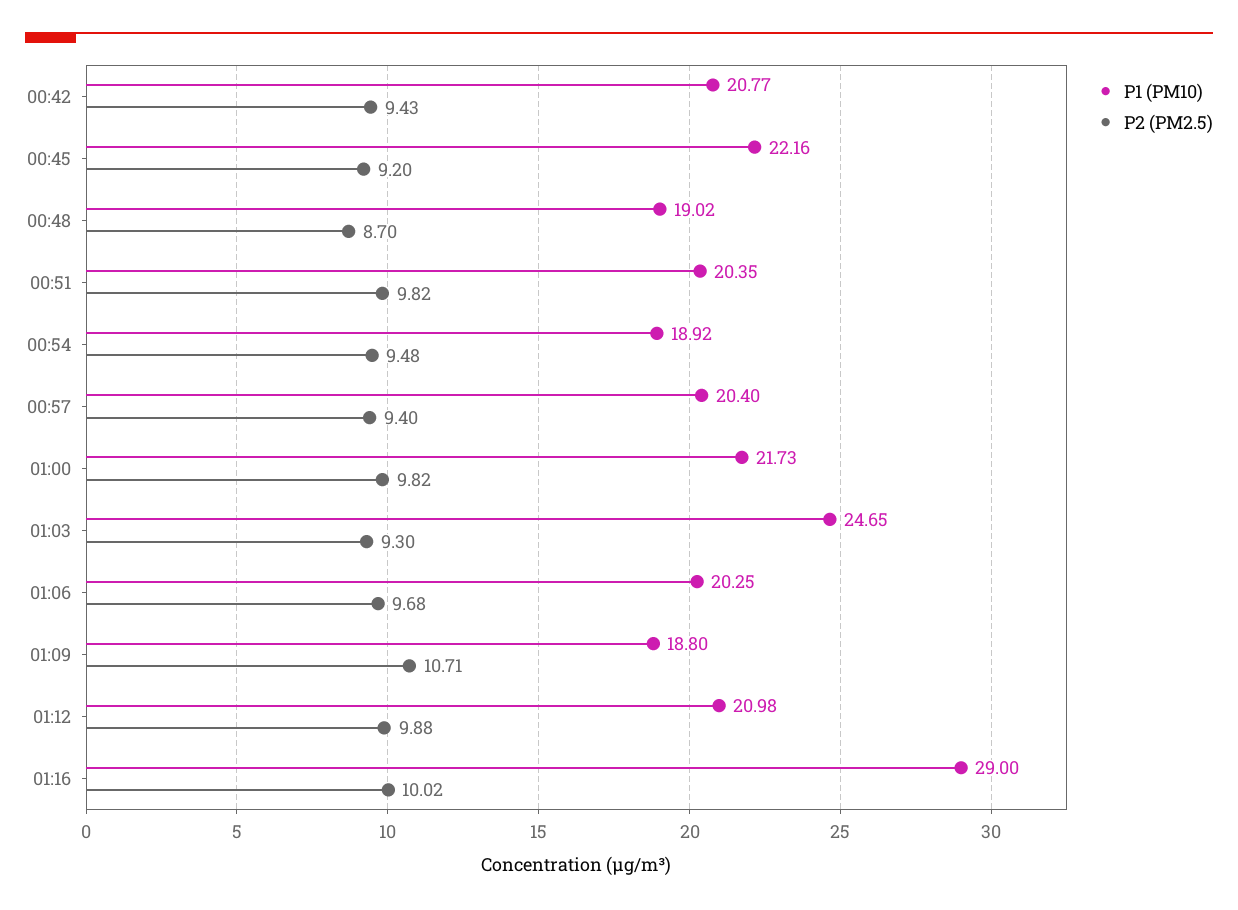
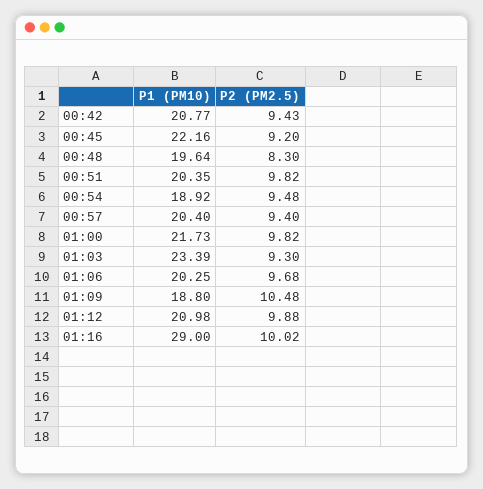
P1 (PM10), 00:48: 19.02 -> 19.64
P2 (PM2.5), 00:48: 8.7 -> 8.3
P1 (PM10), 01:03: 24.65 -> 23.39
P2 (PM2.5), 01:09: 10.71 -> 10.48

